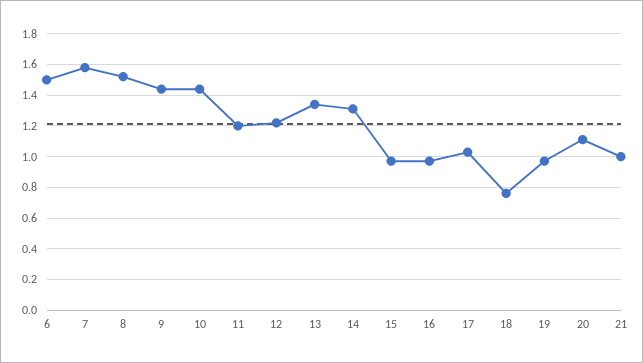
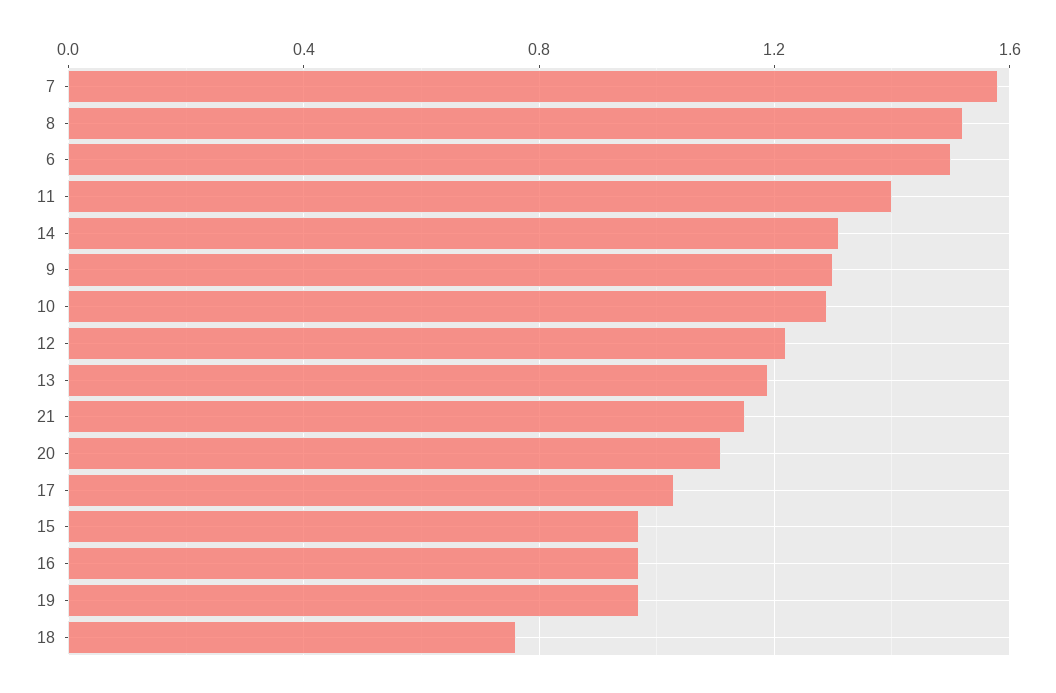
9: 1.45 -> 1.3
10: 1.45 -> 1.3
11: 1.2 -> 1.4
13: 1.35 -> 1.2
21: 1 -> 1.15

